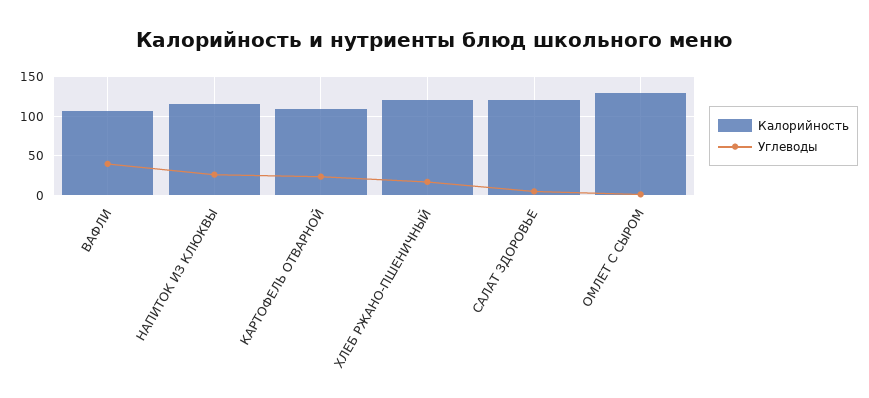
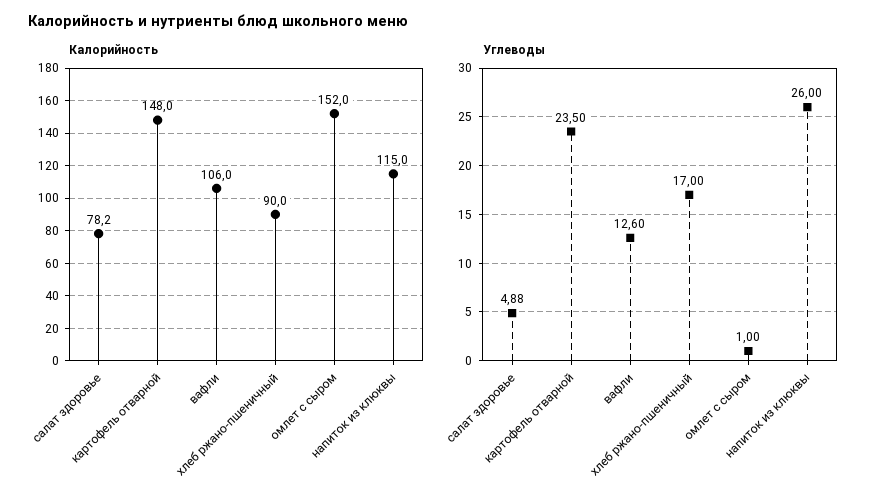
Углеводы, ВАФЛИ: 40 -> 12.6
Калорийность, КАРТОФЕЛЬ ОТВАРНОЙ: 110 -> 148
Калорийность, ХЛЕБ РЖАНО-ПШЕНИЧНЫЙ: 120 -> 90
Калорийность, САЛАТ ЗДОРОВЬЕ: 120 -> 78.2
Калорийность, ОМЛЕТ С СЫРОМ: 130 -> 152

